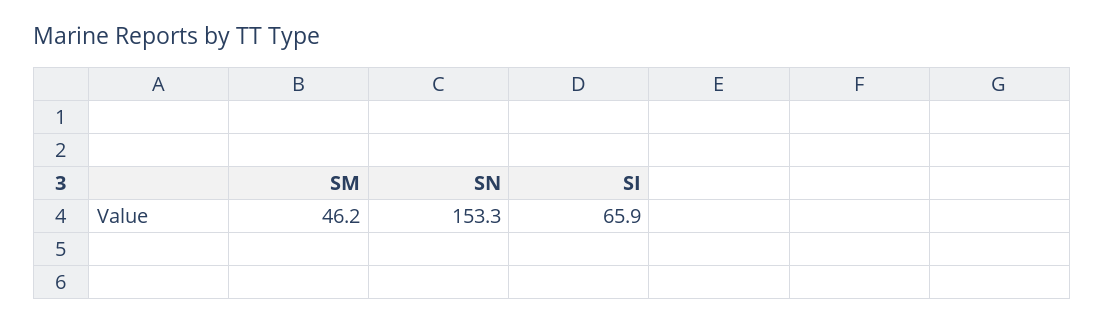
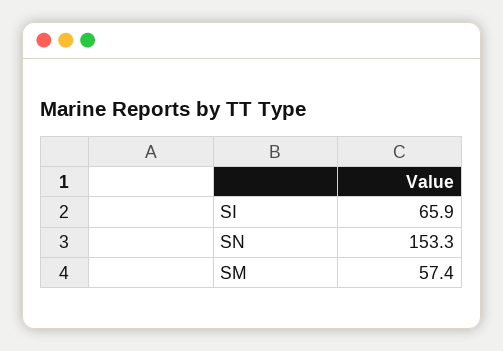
SM: 46.2 -> 57.4

